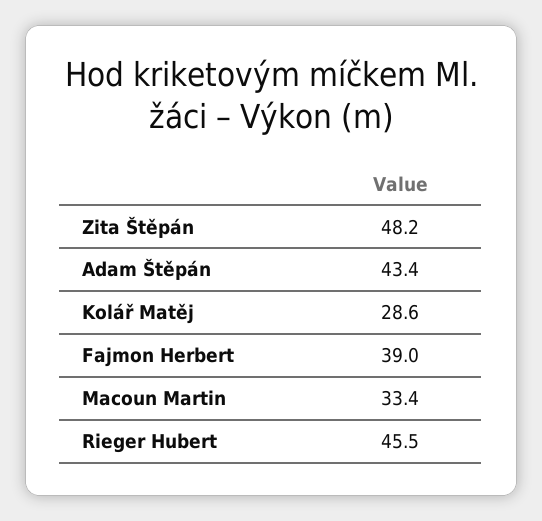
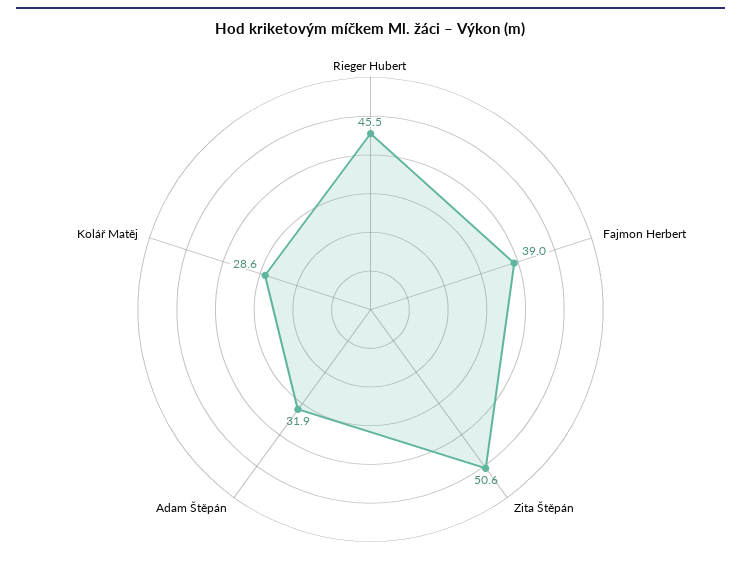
Zita Štěpán: 48.2 -> 50.6
Adam Štěpán: 43.4 -> 31.9
Macoun Martin: 33.4 -> none

